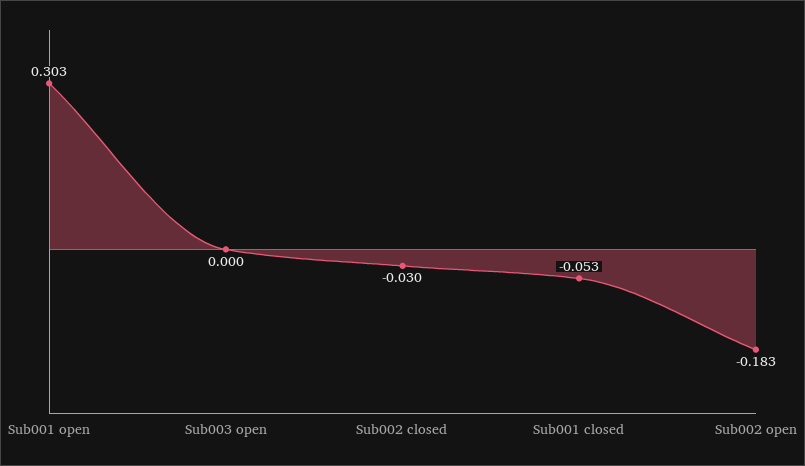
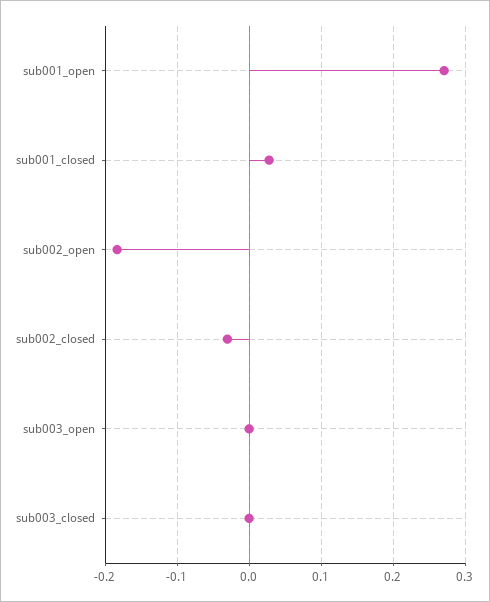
Sub001 open: 0.303 -> 0.27
Sub001 closed: -0.053 -> 0.03
sub003_closed: none -> 0

